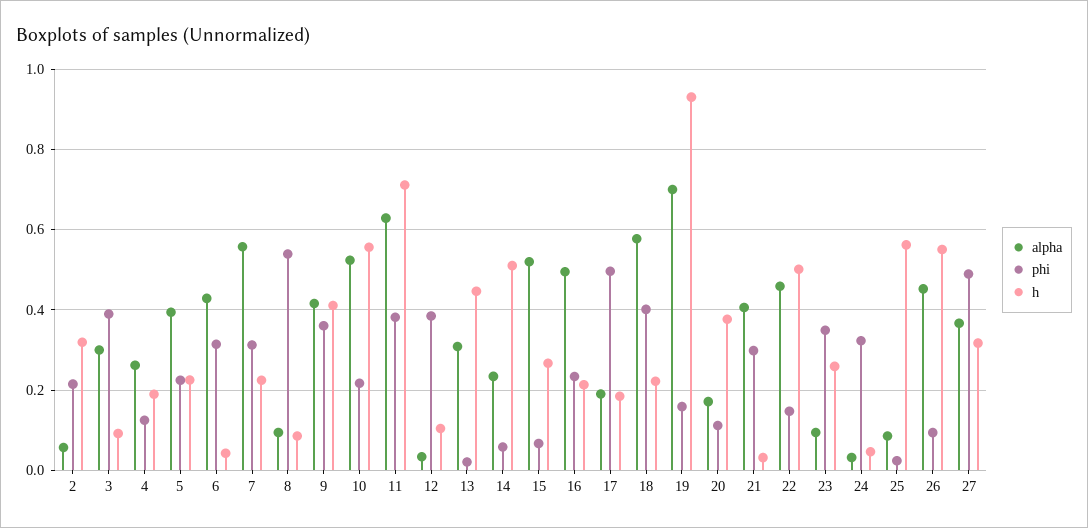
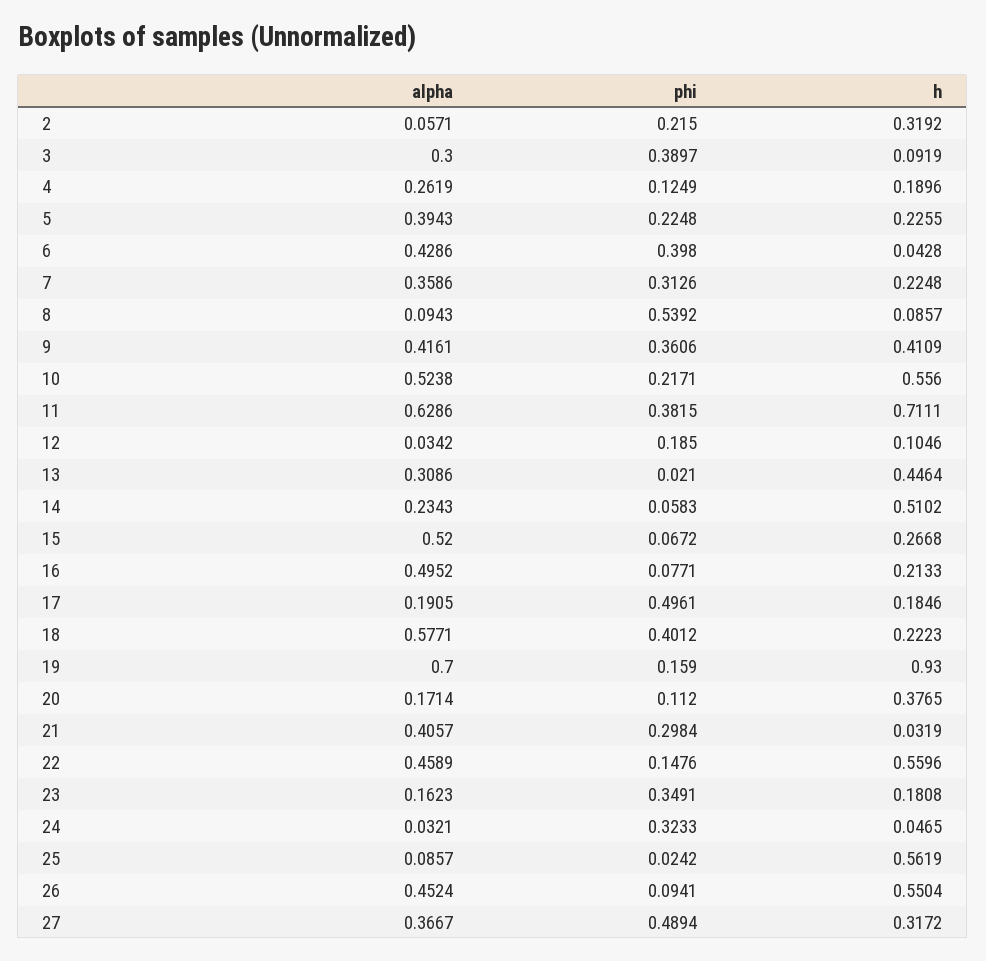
phi, 6: 0.32 -> 0.398
alpha, 7: 0.56 -> 0.3586
phi, 12: 0.38 -> 0.185
phi, 16: 0.24 -> 0.0771
h, 22: 0.5 -> 0.5596
alpha, 23: 0.1 -> 0.1623
h, 23: 0.26 -> 0.1808

